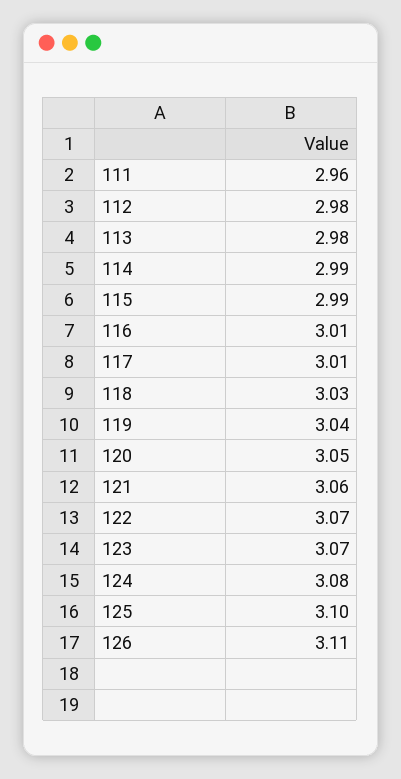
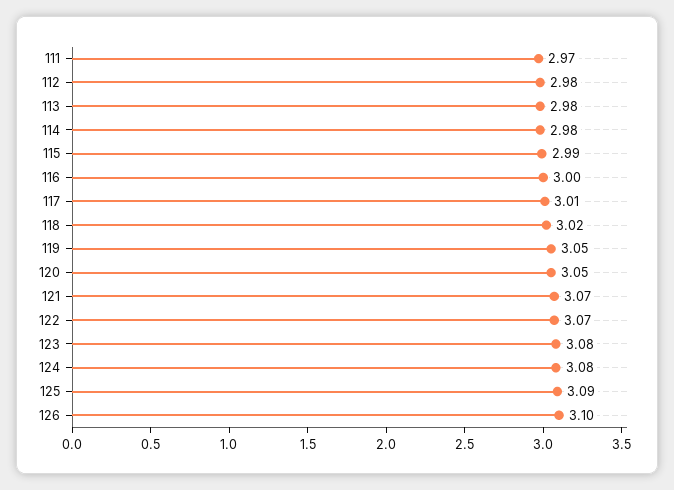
111: 2.96 -> 2.97
114: 2.99 -> 2.98
116: 3.01 -> 3
118: 3.03 -> 3.02
119: 3.04 -> 3.05
121: 3.06 -> 3.07
123: 3.07 -> 3.08
125: 3.1 -> 3.09
126: 3.11 -> 3.1

